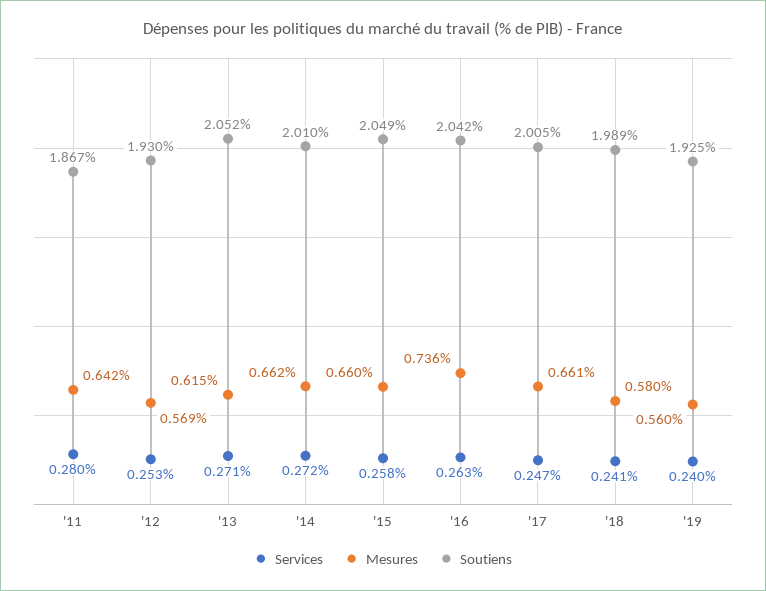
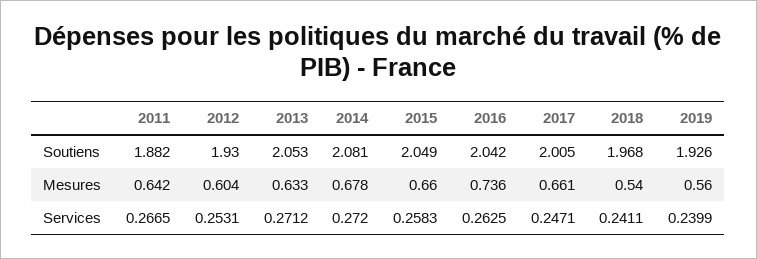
Services, '11: 0.28 -> 0.2665
Soutiens, '11: 1.867 -> 1.882
Mesures, '12: 0.569 -> 0.604
Mesures, '13: 0.615 -> 0.633
Soutiens, '13: 2.052 -> 2.053
Mesures, '14: 0.662 -> 0.678
Soutiens, '14: 2.01 -> 2.081
Mesures, '18: 0.58 -> 0.54
Soutiens, '18: 1.989 -> 1.968
Soutiens, '19: 1.925 -> 1.926

